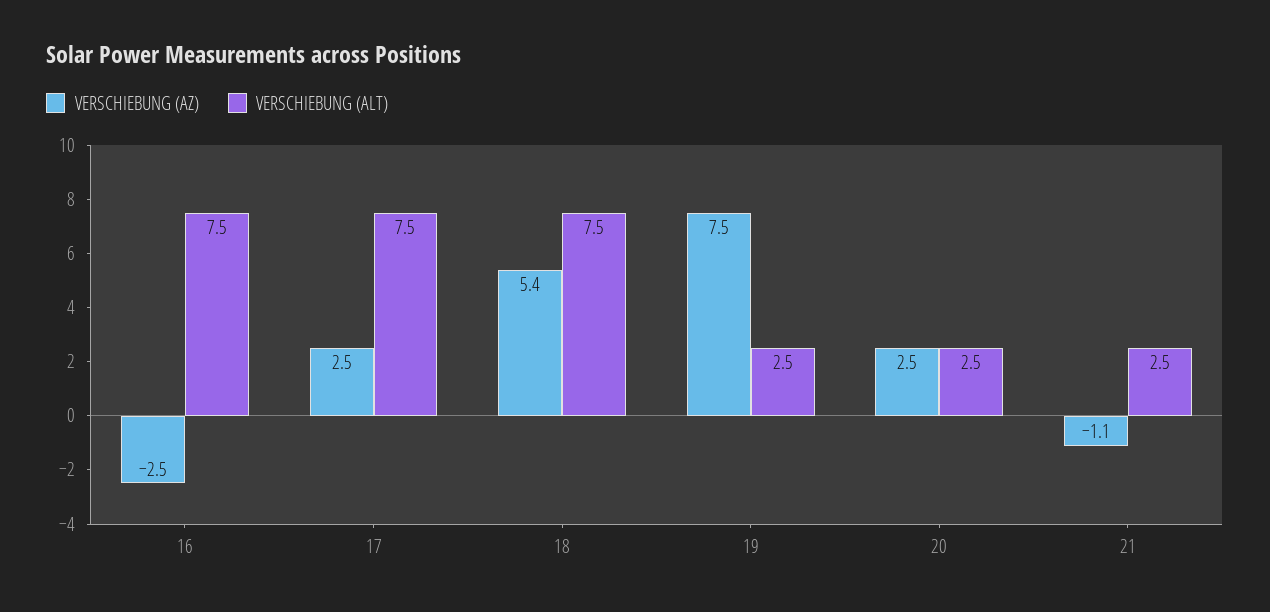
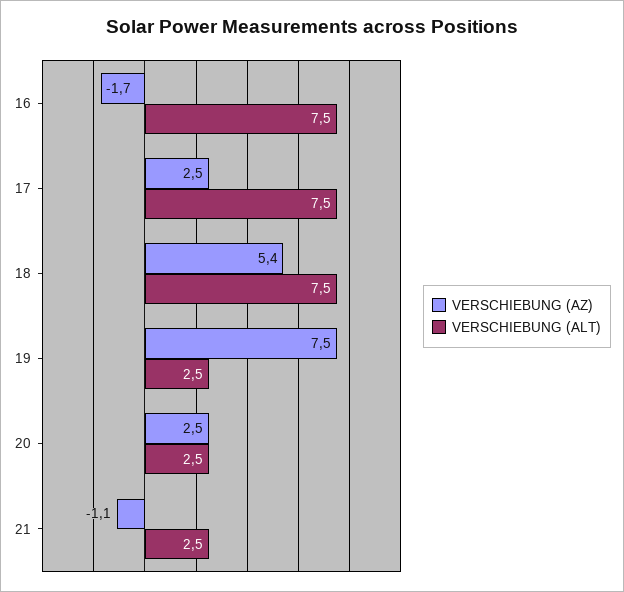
VERSCHIEBUNG (AZ), 16: -2.5 -> -1.7

